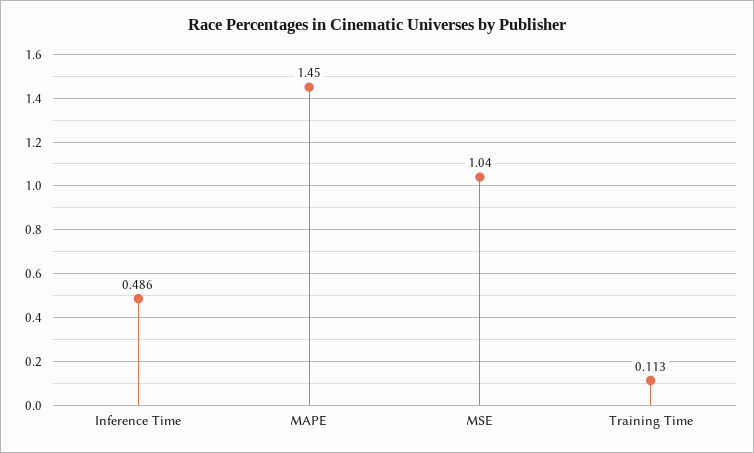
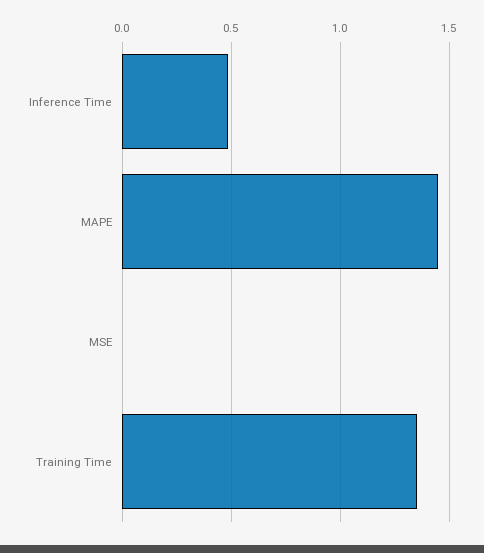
MSE: 1.04 -> 0
Training Time: 0.113 -> 1.35

